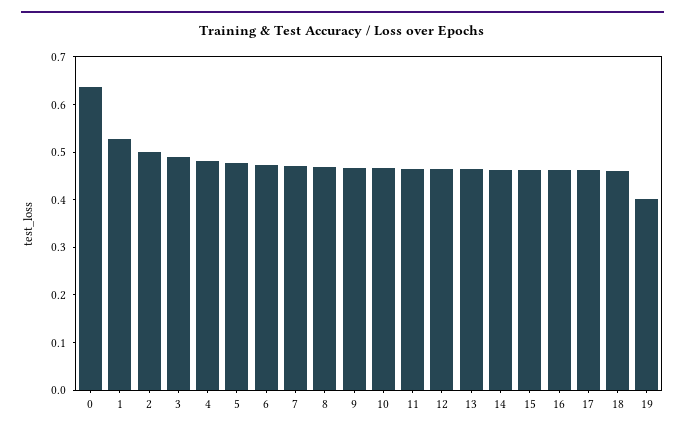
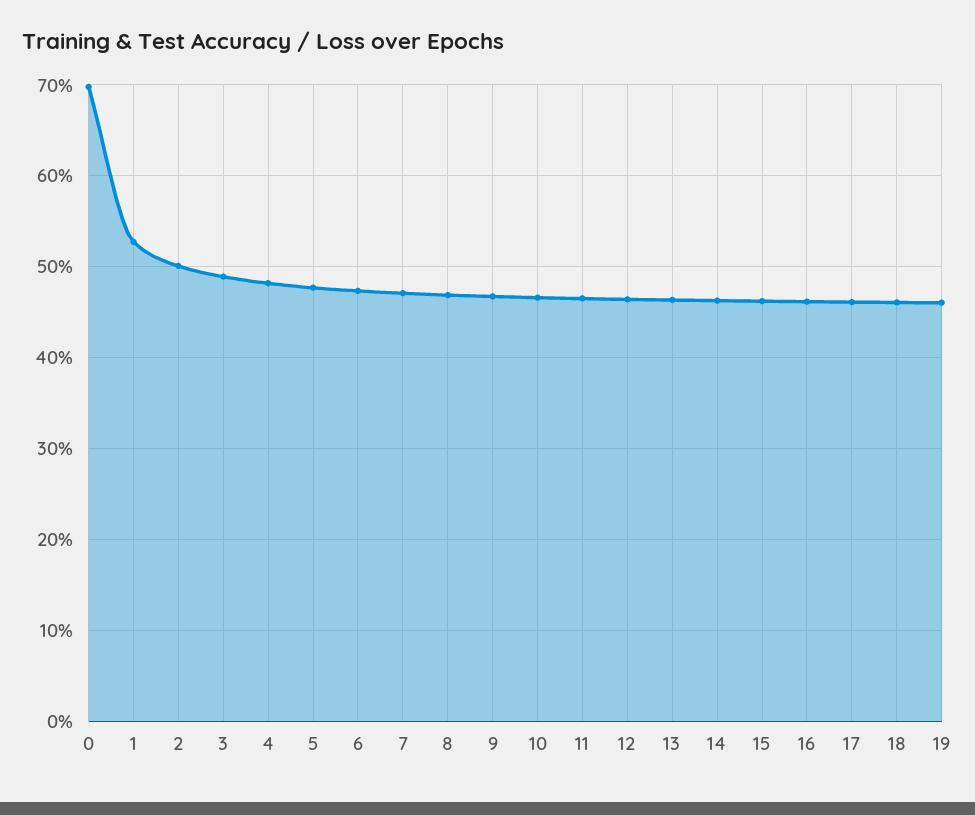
0: 0.64 -> 0.7
19: 0.4 -> 0.46

